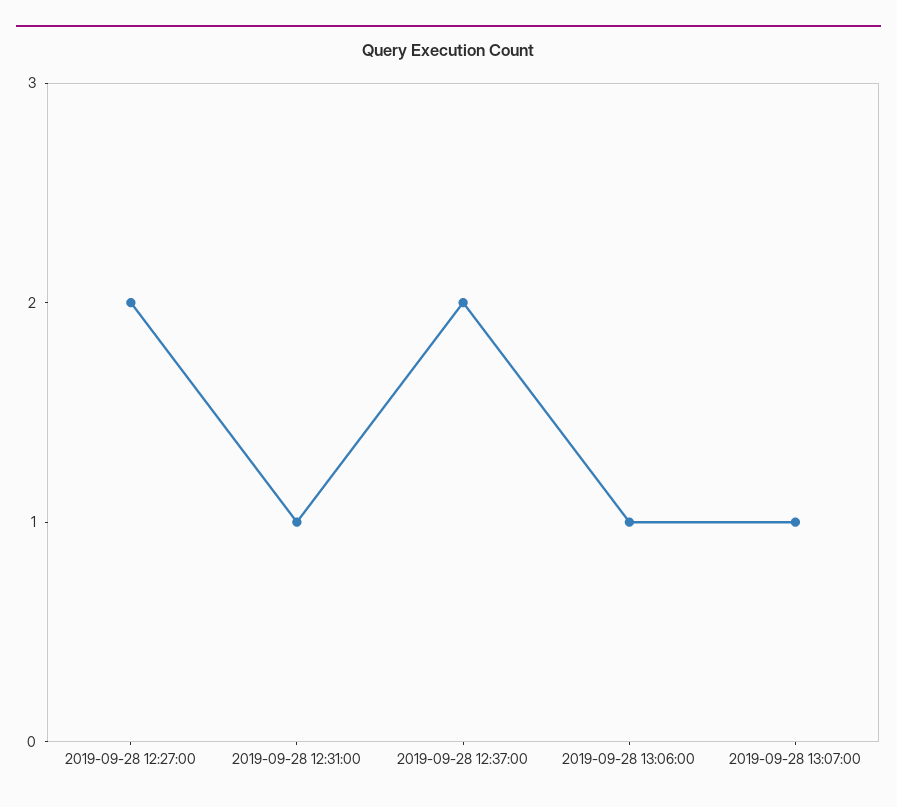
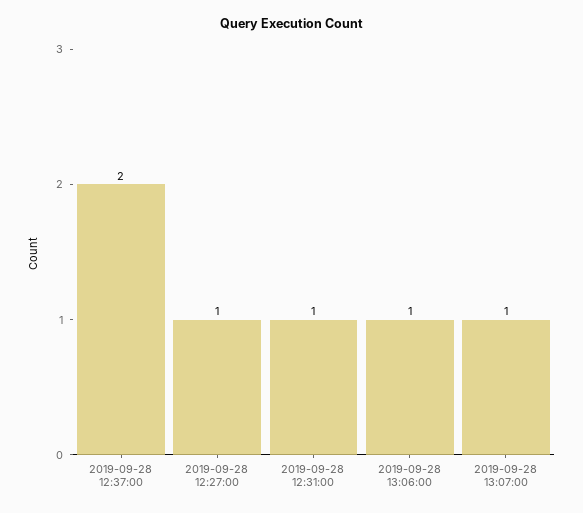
2019-09-28 12:27:00: 2 -> 1

